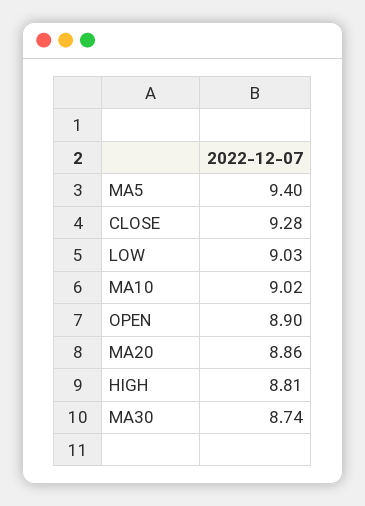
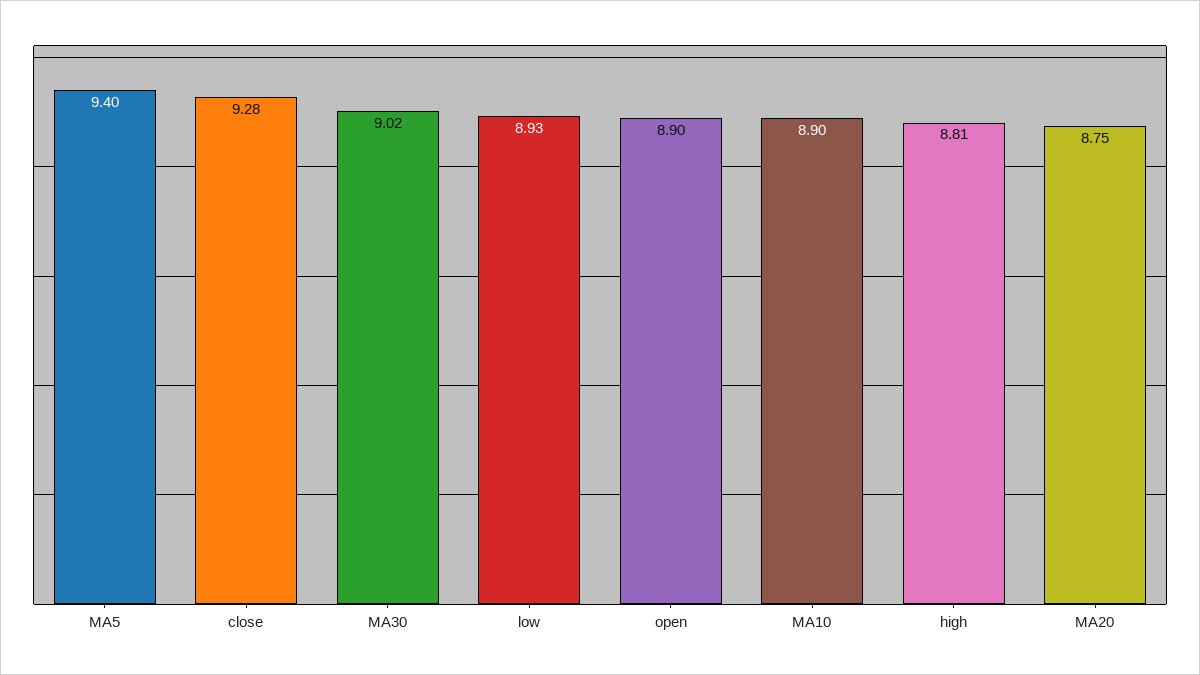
LOW: 9.03 -> 8.93
MA10: 9.02 -> 8.9
MA20: 8.86 -> 8.75
MA30: 8.74 -> 9.02

